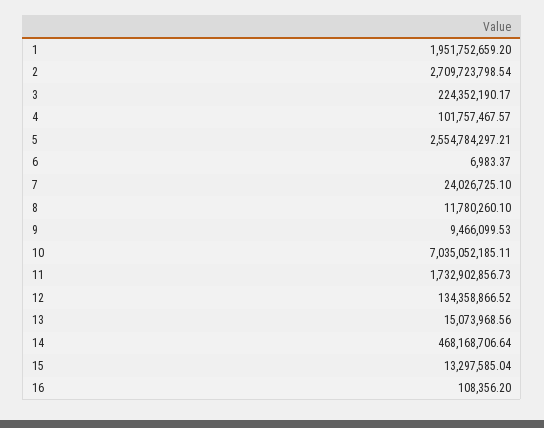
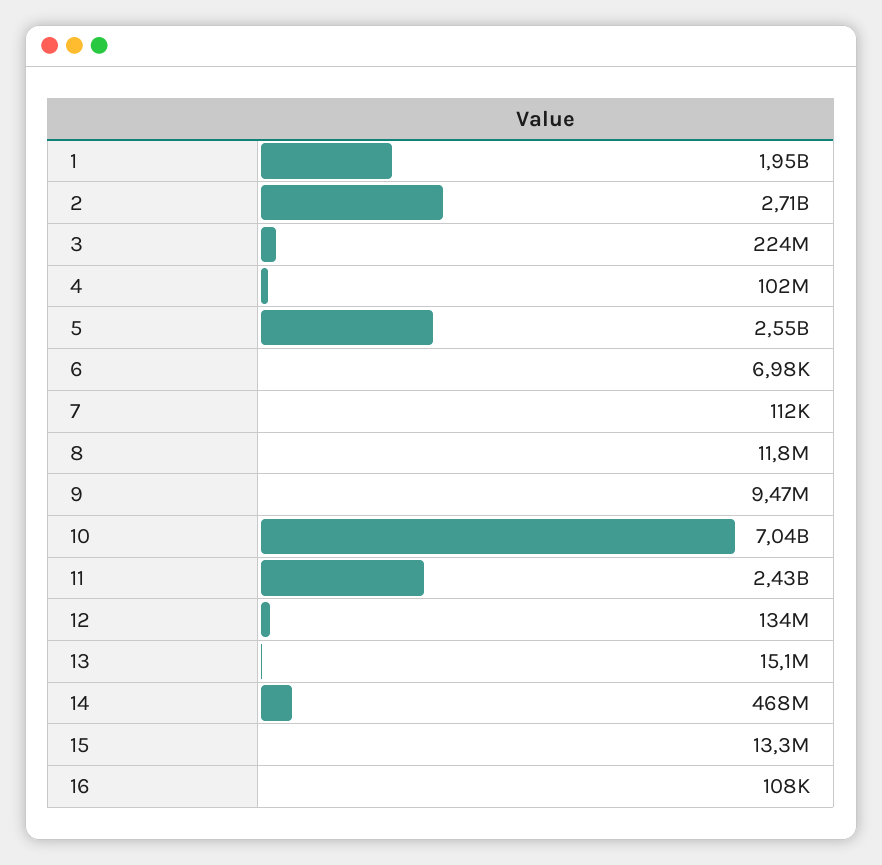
7: 24026725.1 -> 112000
11: 1732902856.73 -> 2430000000

